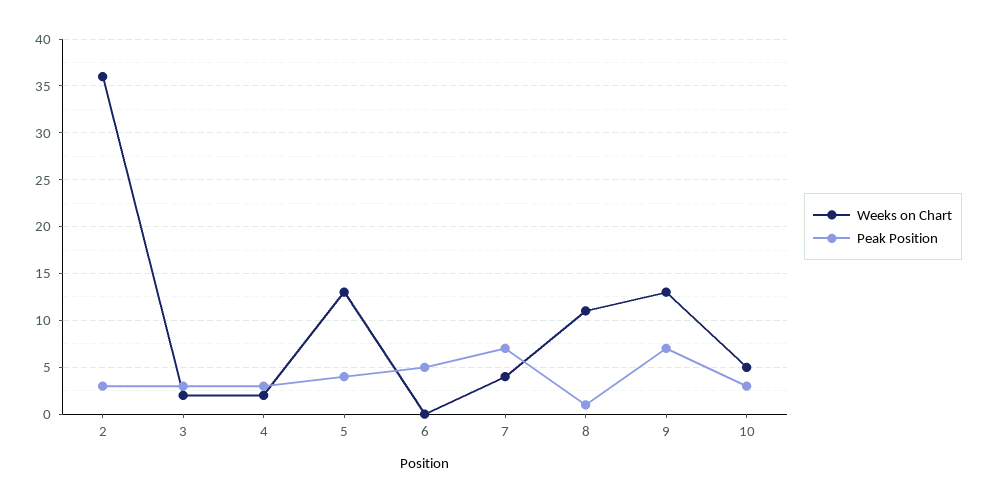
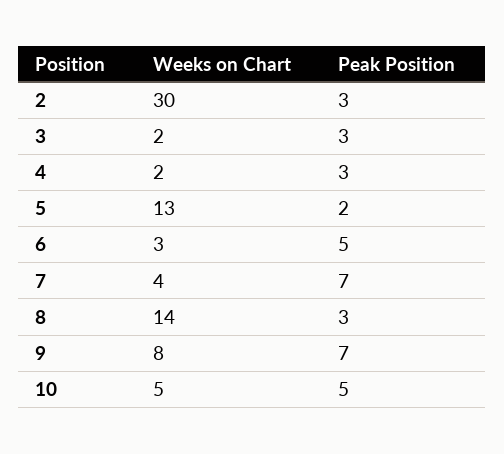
Weeks on Chart, 2: 36 -> 30
Peak Position, 5: 4 -> 2
Weeks on Chart, 6: 0 -> 3
Weeks on Chart, 8: 11 -> 14
Peak Position, 8: 1 -> 3
Weeks on Chart, 9: 13 -> 8
Peak Position, 10: 3 -> 5

